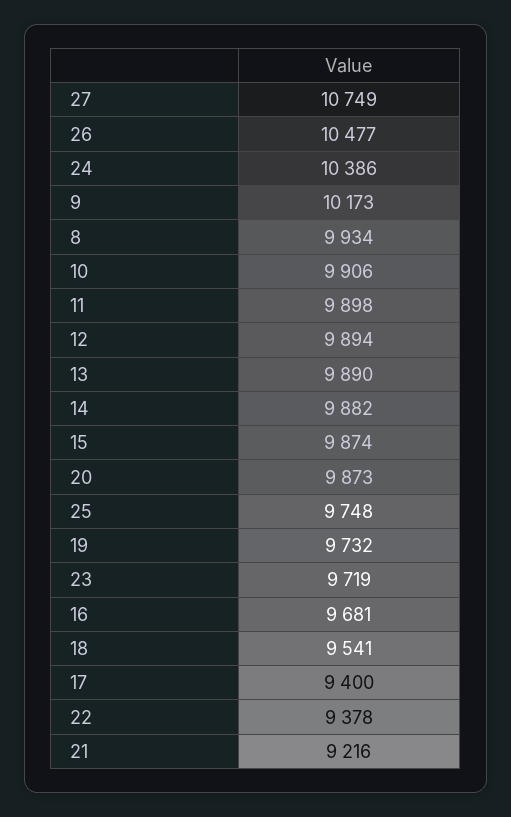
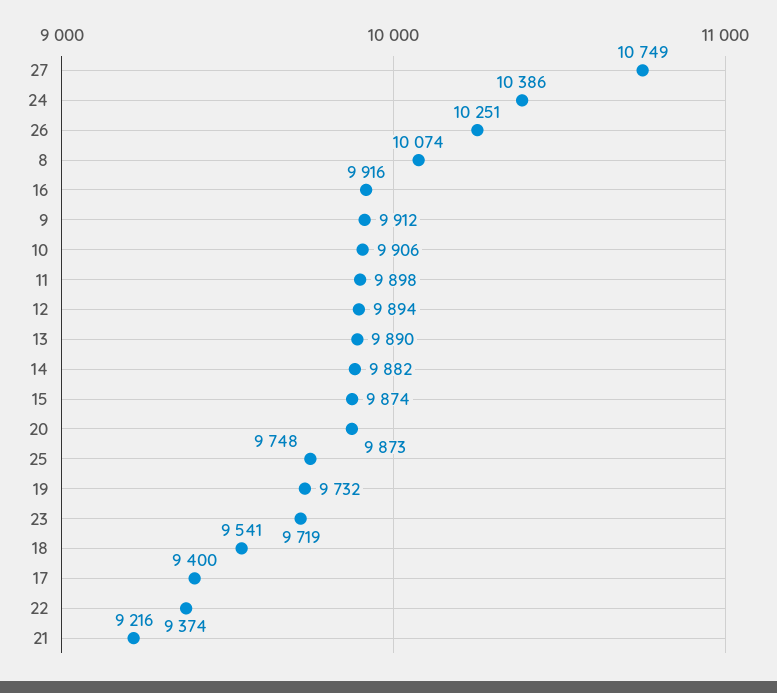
26: 10477 -> 10251
9: 10173 -> 9912
8: 9934 -> 10074
16: 9681 -> 9916
22: 9378 -> 9374

